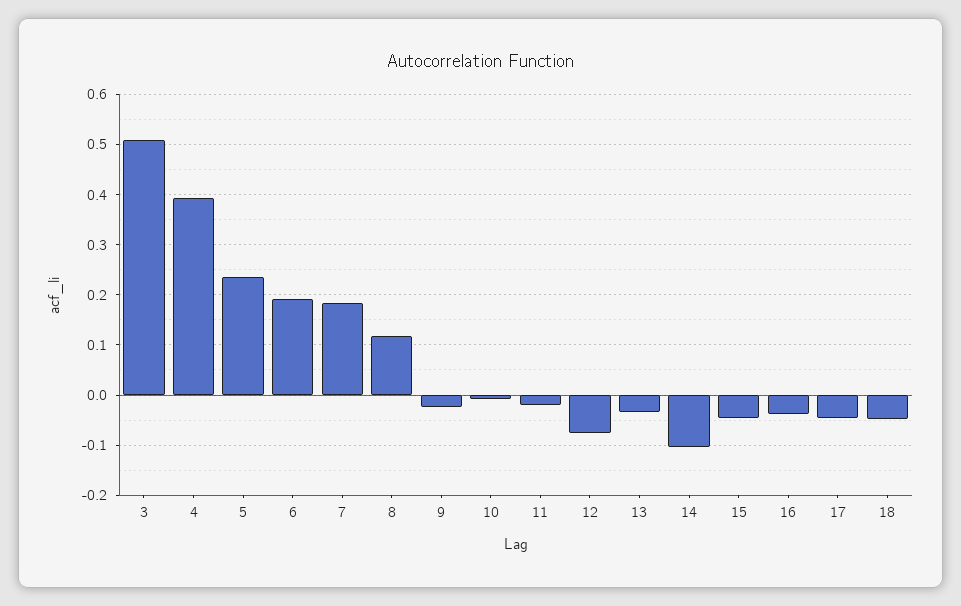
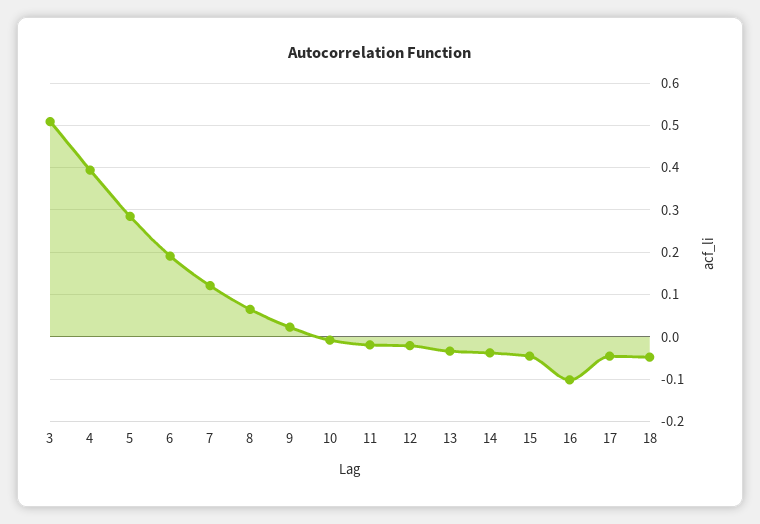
5: 0.24 -> 0.28
7: 0.18 -> 0.12
8: 0.12 -> 0.06
9: -0.02 -> 0.02
12: -0.08 -> -0.02
14: -0.1 -> -0.04
16: -0.04 -> -0.1

